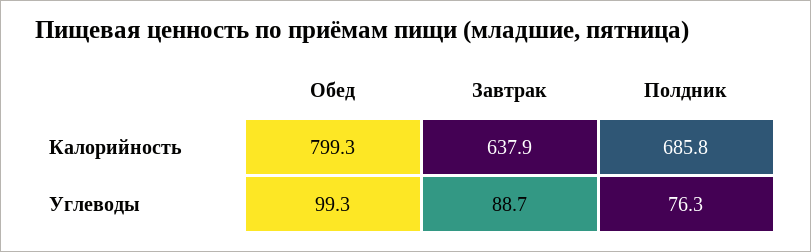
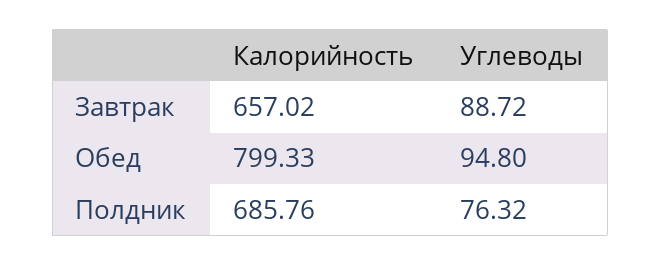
Завтрак, Калорийность: 637.9 -> 657.02
Обед, Углеводы: 99.3 -> 94.8

